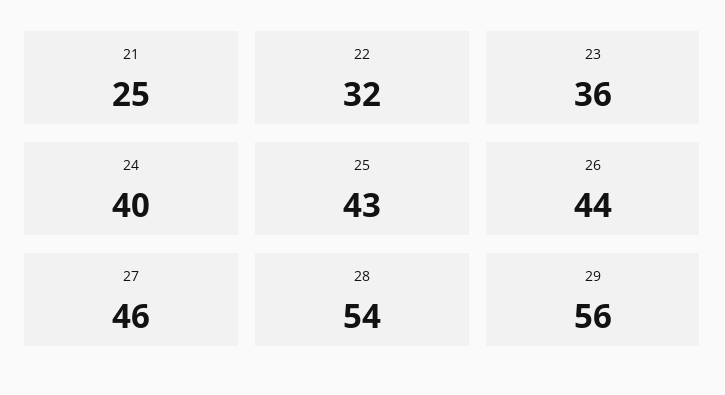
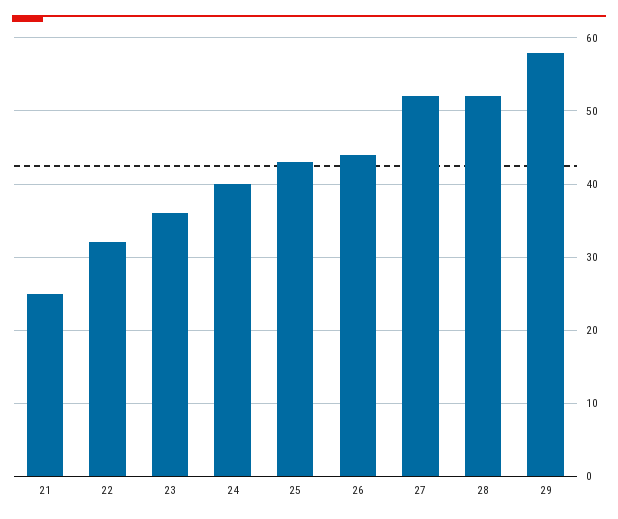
27: 46 -> 52
28: 54 -> 52
29: 56 -> 58

